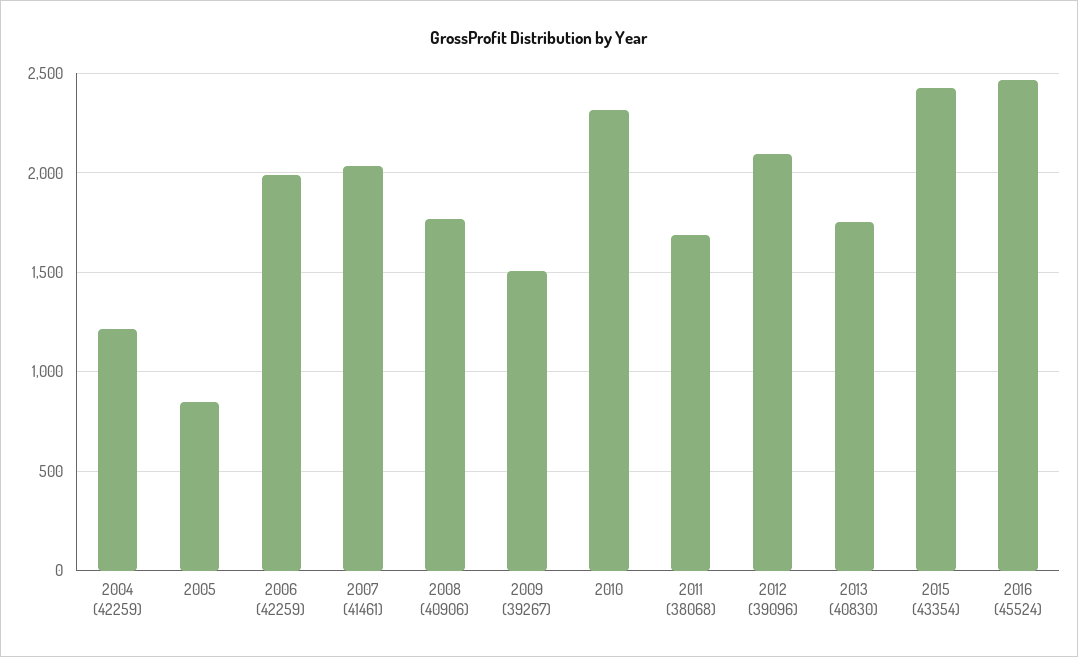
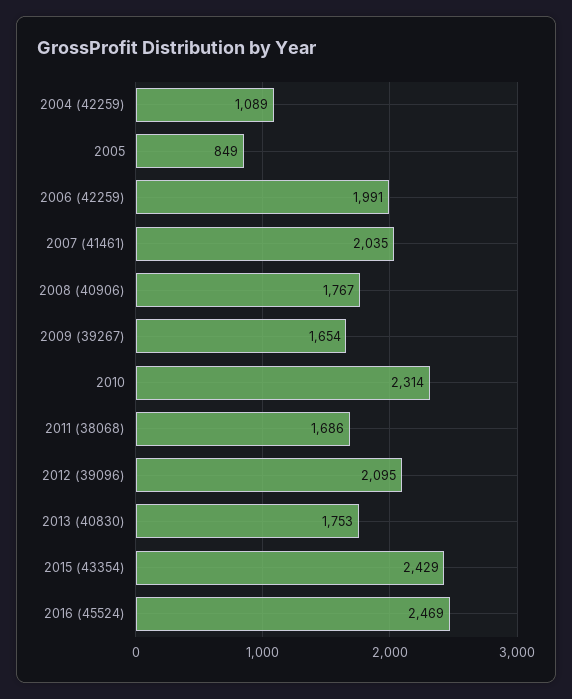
2004 (42259): 1200 -> 1089
2009 (39267): 1500 -> 1654

